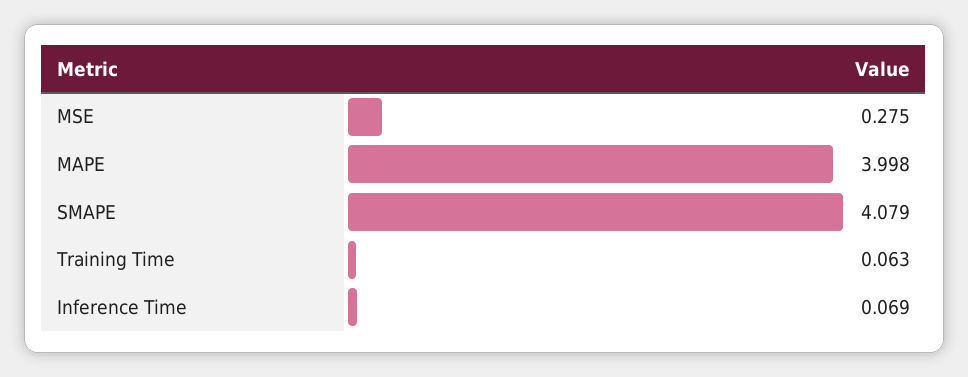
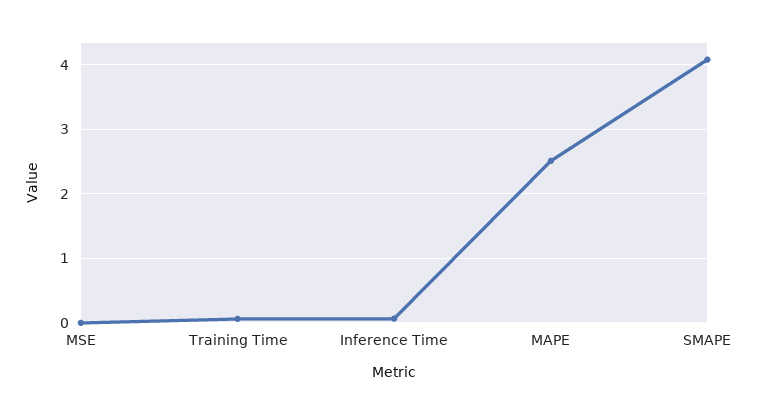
MSE: 0.275 -> 0
MAPE: 3.998 -> 2.5

